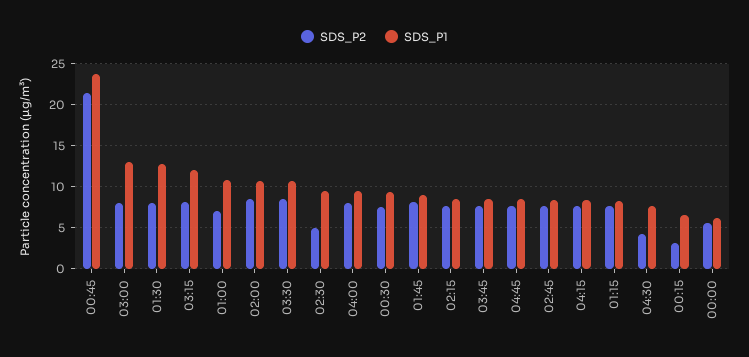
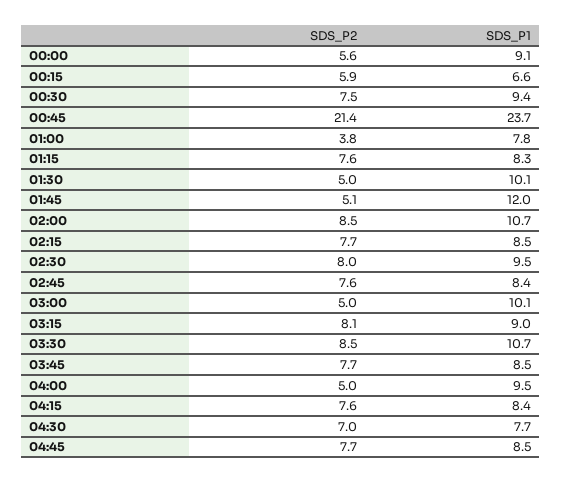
SDS_P2, 03:00: 8 -> 5
SDS_P1, 03:00: 13 -> 10.1
SDS_P2, 01:30: 8 -> 5
SDS_P1, 01:30: 13 -> 10.1
SDS_P1, 03:15: 12 -> 9
SDS_P2, 01:00: 7 -> 3.8
SDS_P1, 01:00: 11 -> 7.8
SDS_P2, 02:30: 5 -> 8
SDS_P2, 04:00: 8 -> 5
SDS_P2, 01:45: 8 -> 5.1
SDS_P1, 01:45: 9 -> 12
SDS_P2, 04:30: 4 -> 7
SDS_P2, 00:15: 3 -> 5.9
SDS_P1, 00:00: 6 -> 9.1

